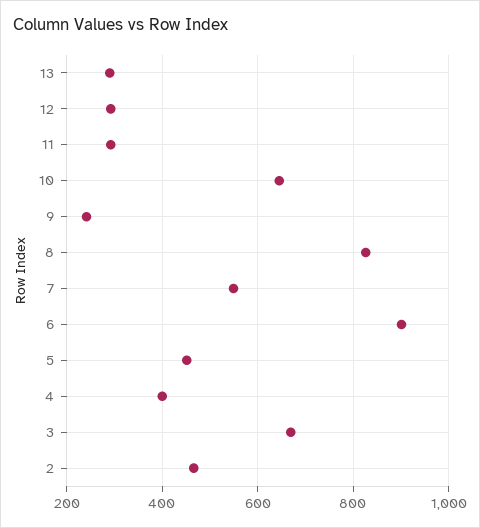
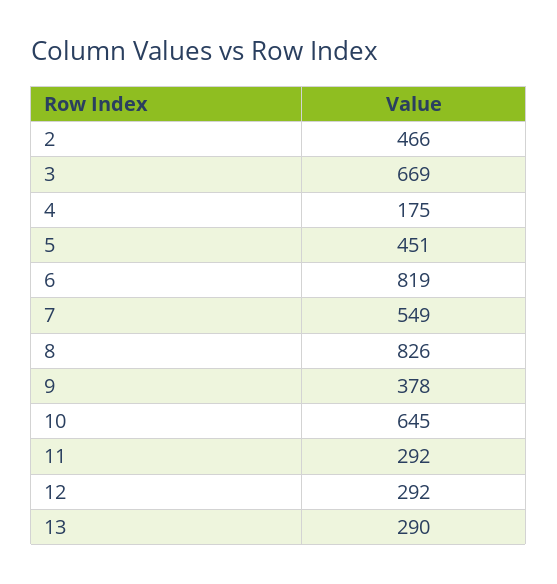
9: 240 -> 378
6: 900 -> 819
4: 400 -> 175

